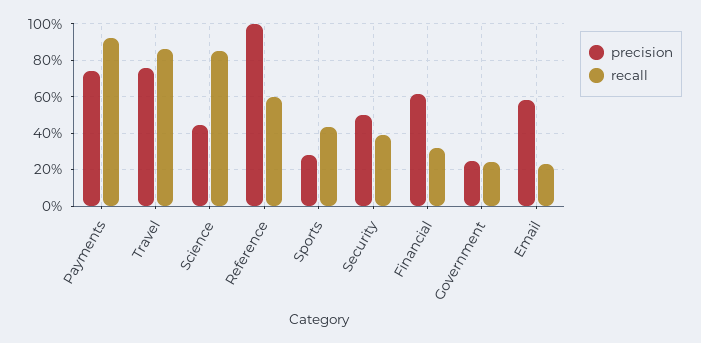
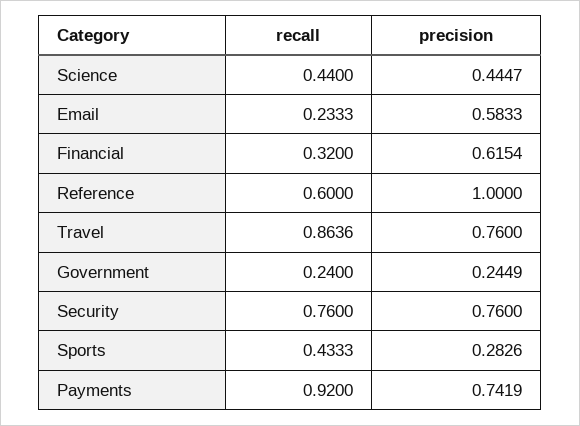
recall, Science: 0.85 -> 0.44
precision, Security: 0.5 -> 0.76
recall, Security: 0.4 -> 0.76

